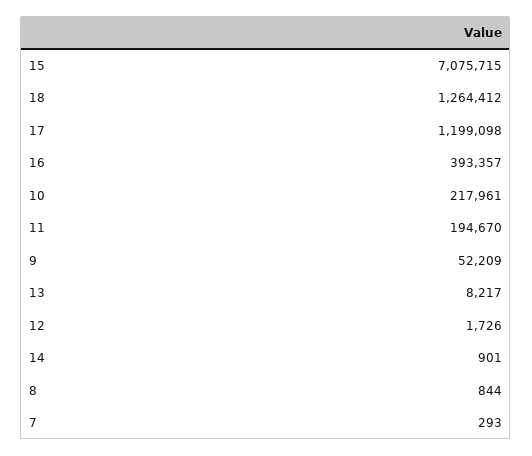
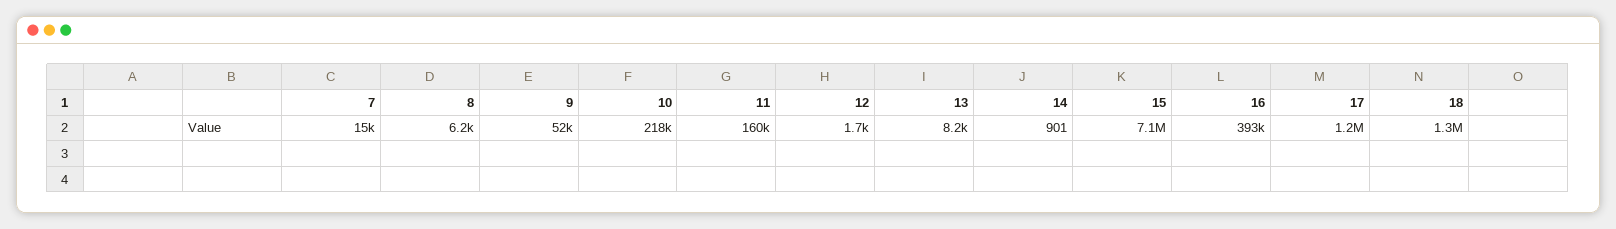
11: 194670 -> 160000
8: 844 -> 6200
7: 293 -> 15000

